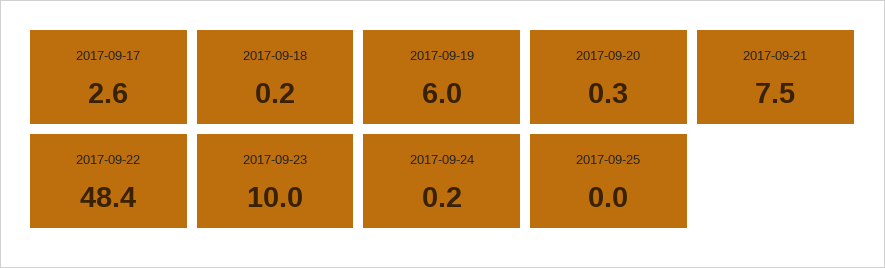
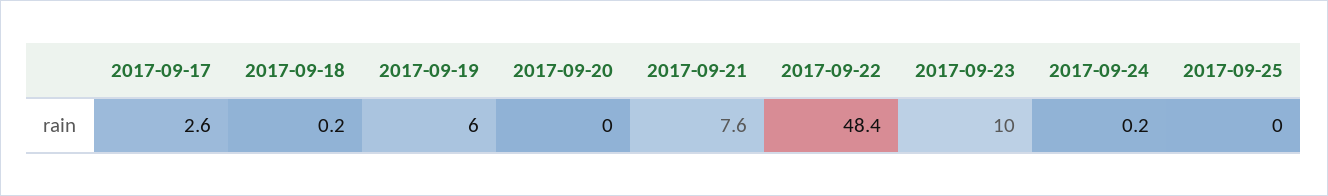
2017-09-20: 0.3 -> 0
2017-09-21: 7.5 -> 7.6

